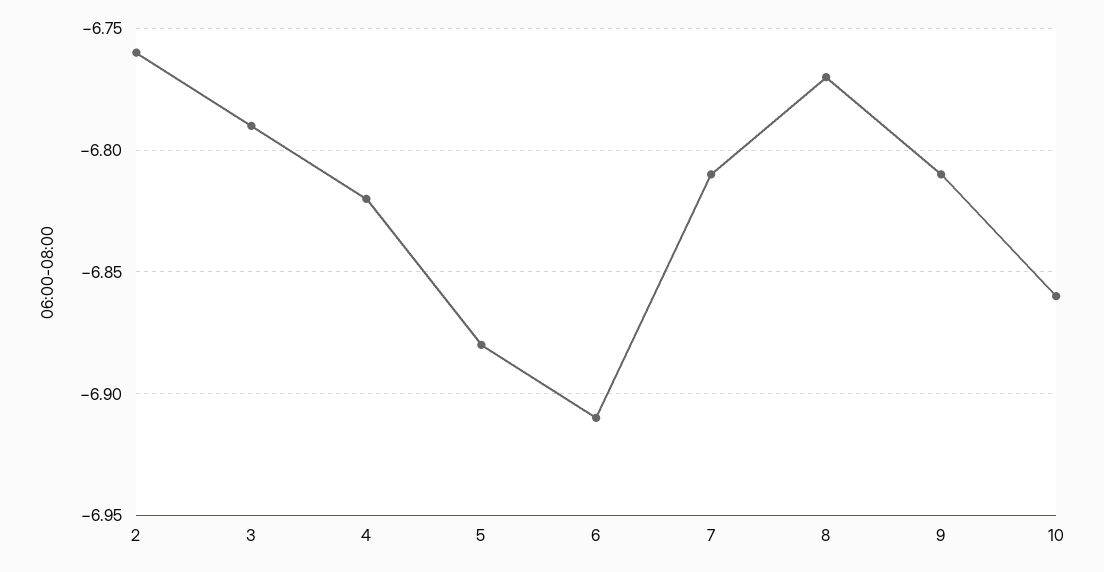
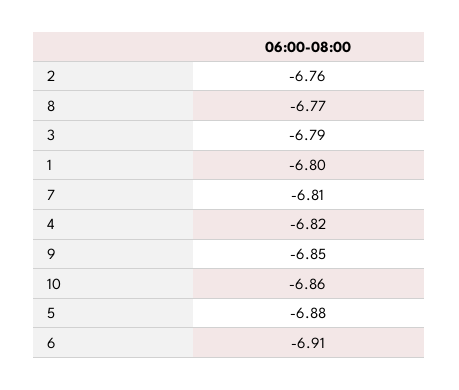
9: -6.81 -> -6.85
1: none -> -6.8

